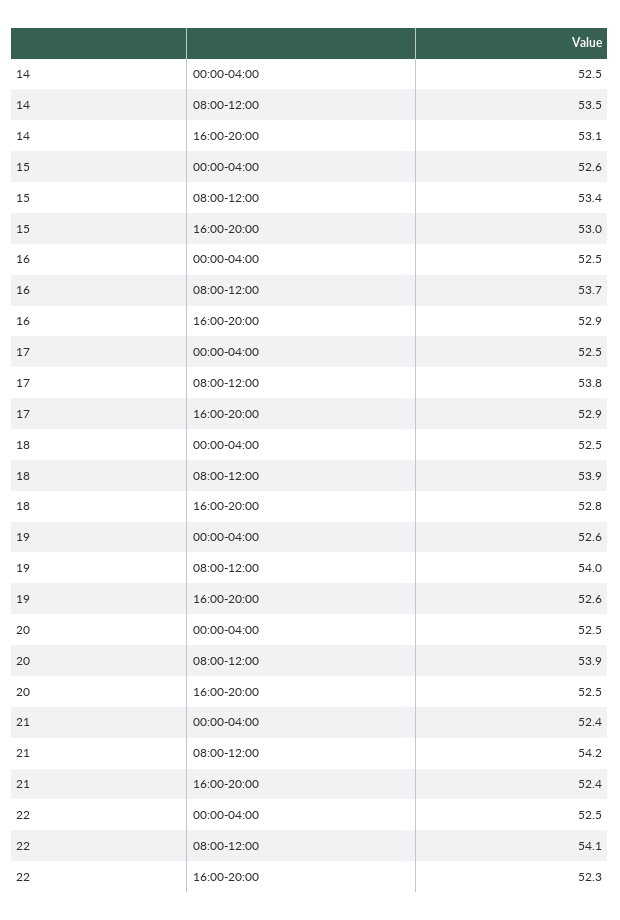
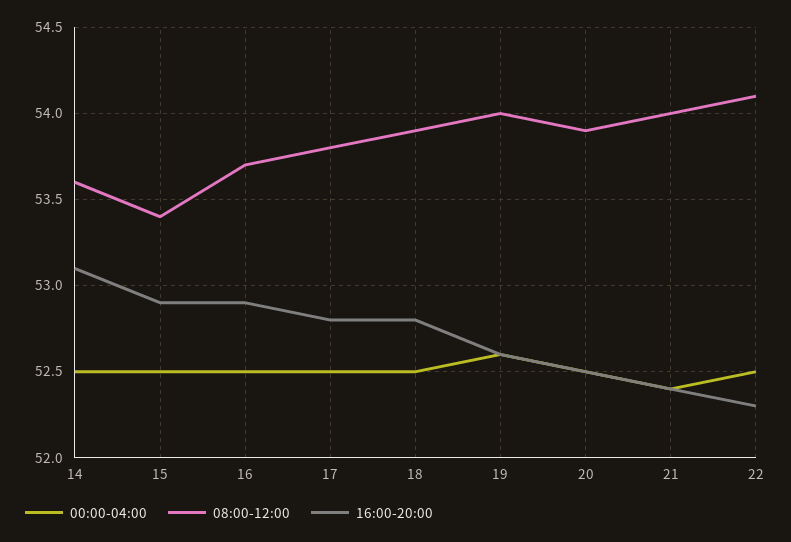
08:00-12:00, 14: 53.5 -> 53.6
00:00-04:00, 15: 52.6 -> 52.5
16:00-20:00, 15: 53 -> 52.9
16:00-20:00, 17: 52.9 -> 52.8
08:00-12:00, 21: 54.2 -> 54

